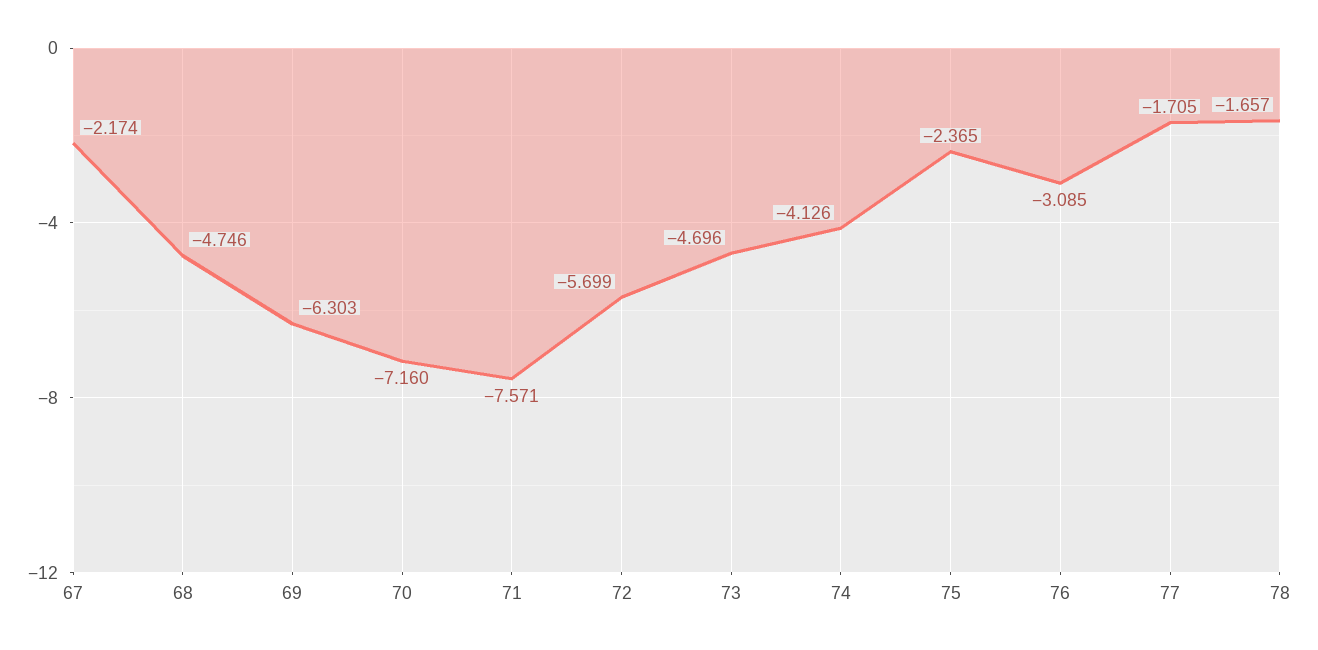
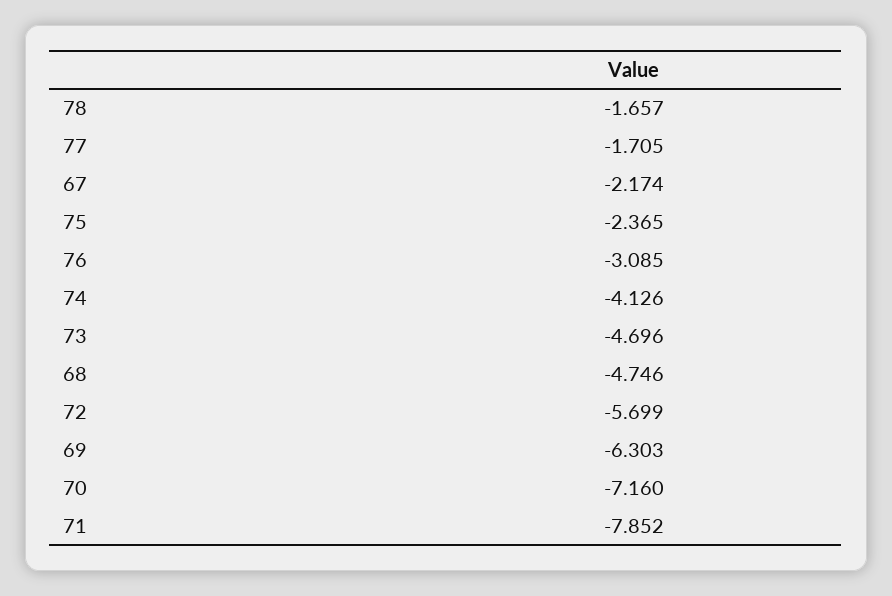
71: -7.571 -> -7.852

